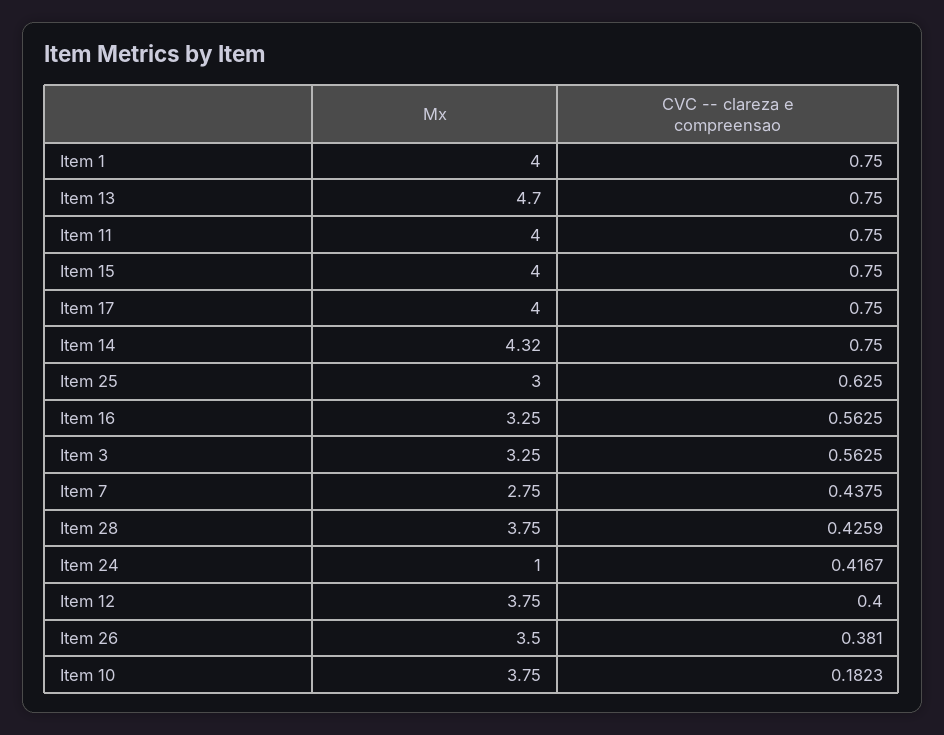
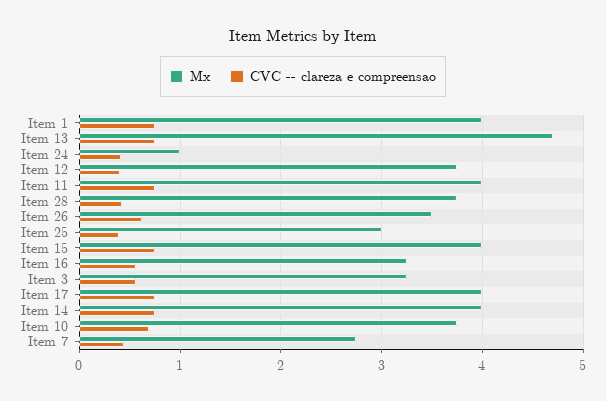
Mx, Item 14: 4.32 -> 4
CVC -- clareza e compreensao, Item 25: 0.625 -> 0.4
CVC -- clareza e compreensao, Item 26: 0.381 -> 0.6
CVC -- clareza e compreensao, Item 10: 0.1823 -> 0.7

